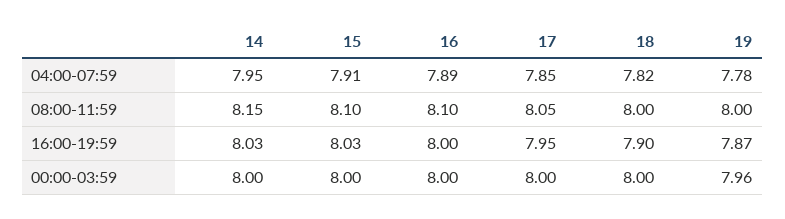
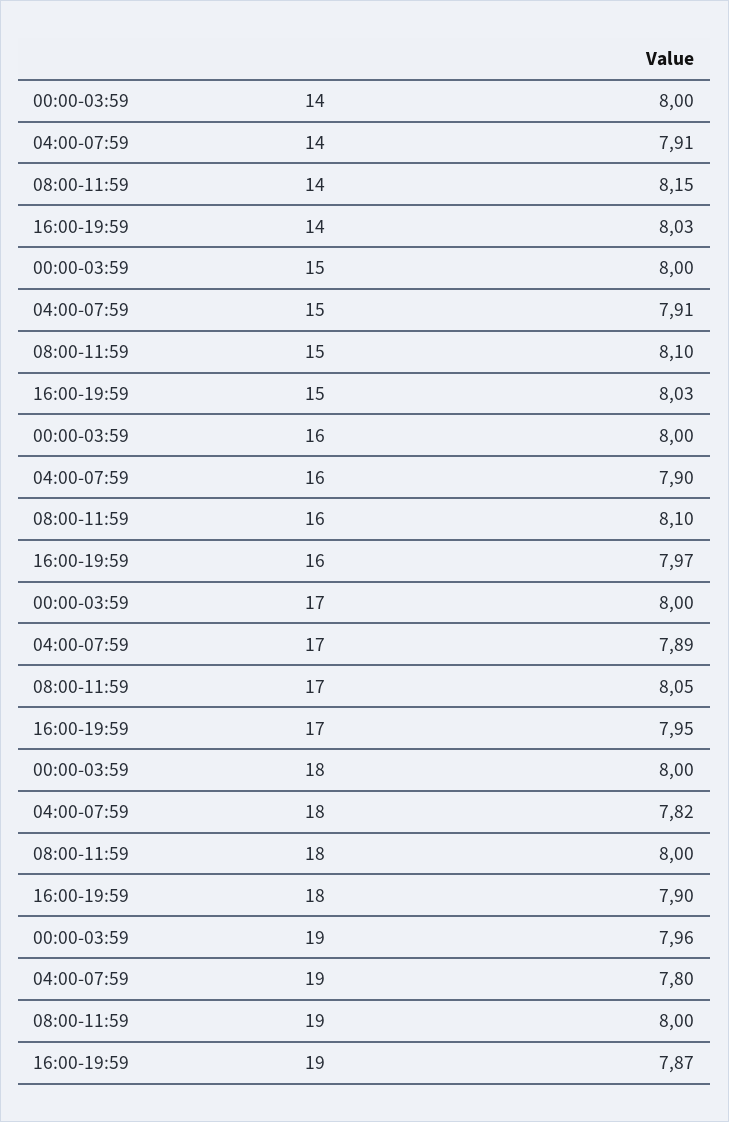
14, 04:00-07:59: 7.95 -> 7.91
16, 04:00-07:59: 7.89 -> 7.9
17, 04:00-07:59: 7.85 -> 7.89
19, 04:00-07:59: 7.78 -> 7.8
16, 16:00-19:59: 8 -> 7.97

